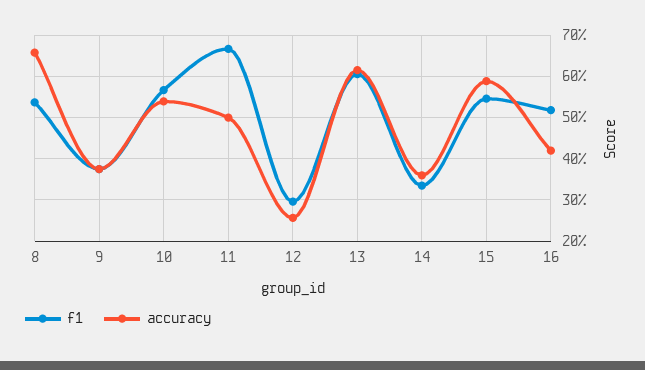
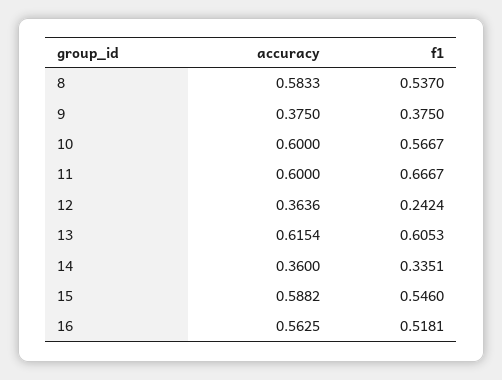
accuracy, 8: 0.66 -> 0.5833
accuracy, 10: 0.54 -> 0.6
accuracy, 11: 0.5 -> 0.6
f1, 12: 0.3 -> 0.2424
accuracy, 12: 0.26 -> 0.3636
accuracy, 16: 0.42 -> 0.5625

